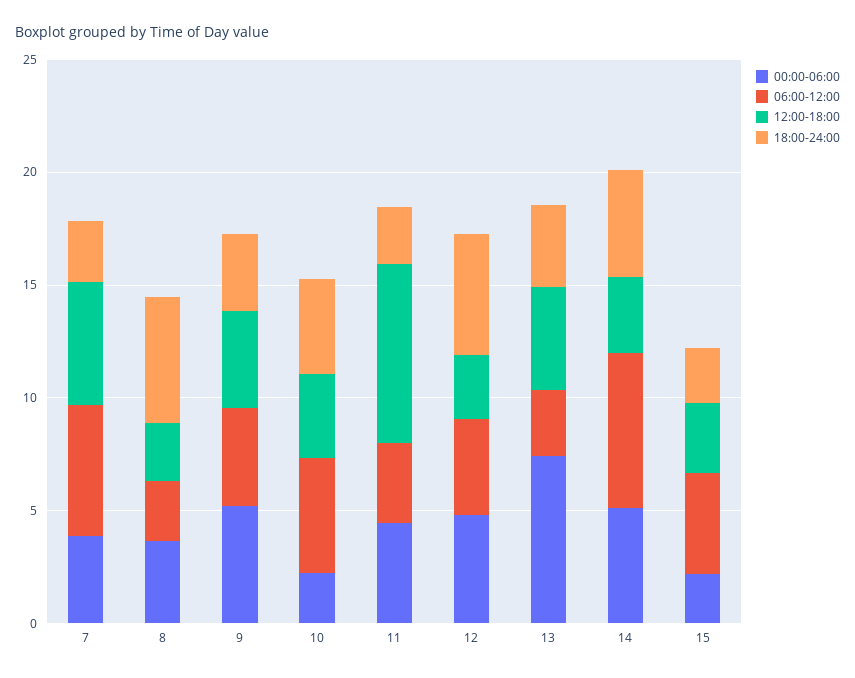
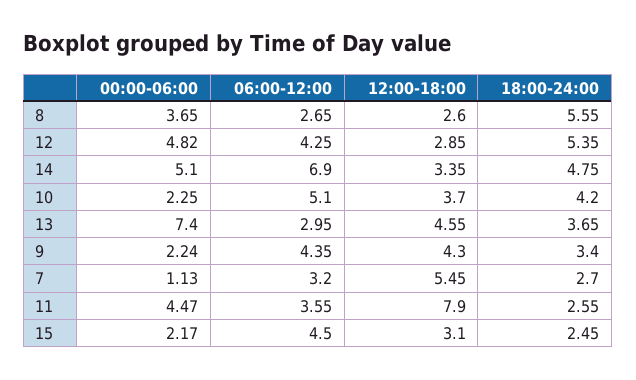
00:00-06:00, 7: 4 -> 1.13
06:00-12:00, 7: 6 -> 3.2
00:00-06:00, 9: 5 -> 2.24

